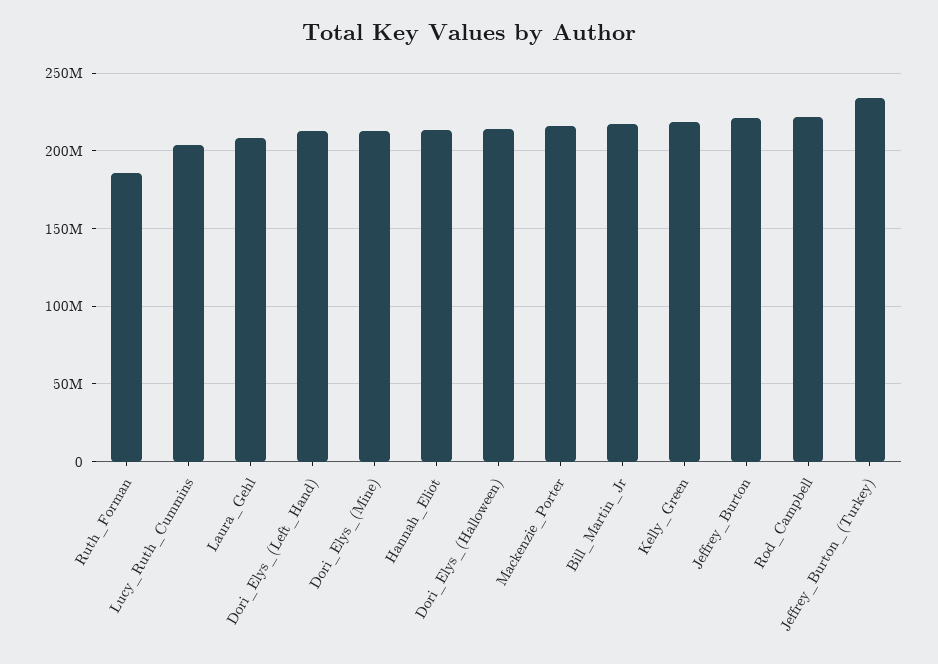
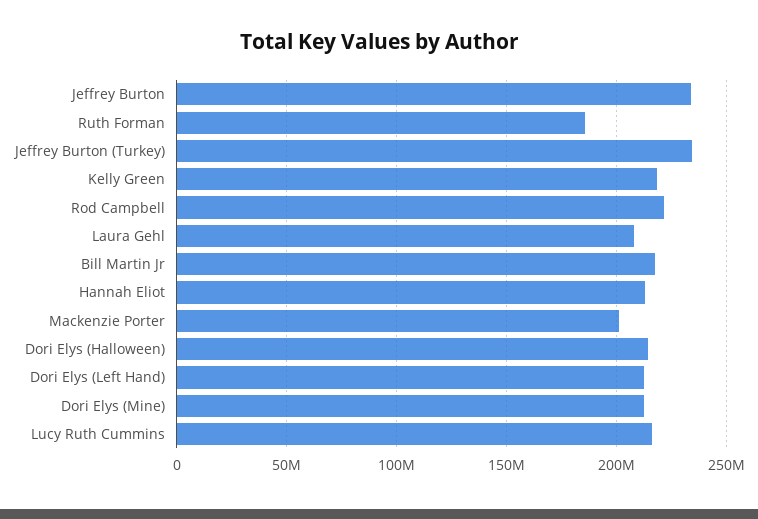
Lucy_Ruth_Cummins: 205000000 -> 215000000
Mackenzie_Porter: 215000000 -> 200000000
Jeffrey_Burton: 220000000 -> 235000000

